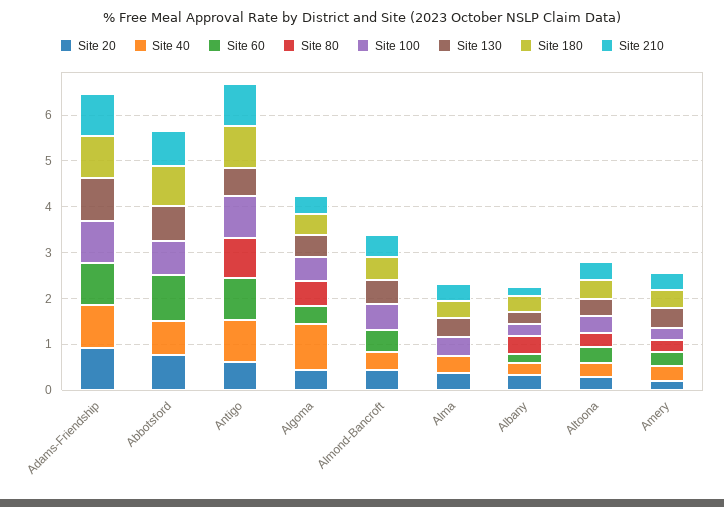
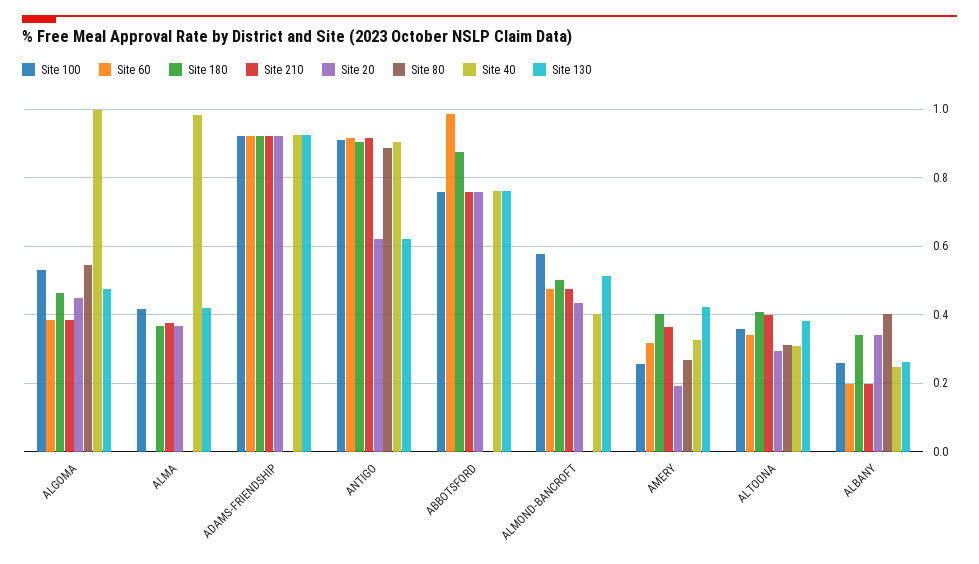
Site 40, Alma: 0.4 -> 0.98

